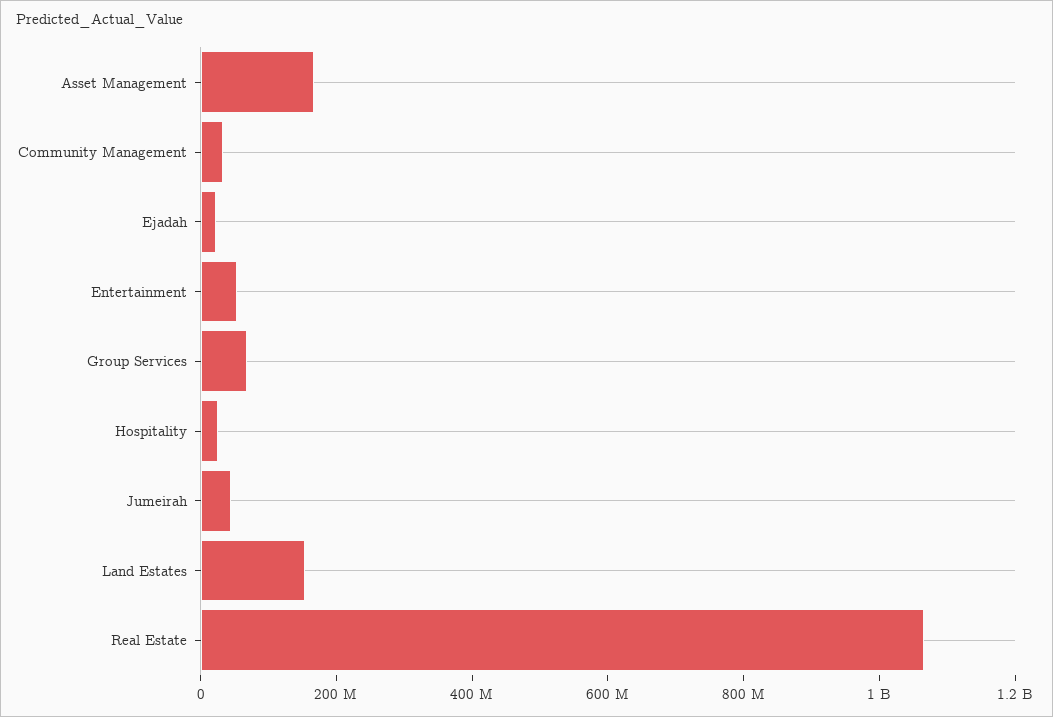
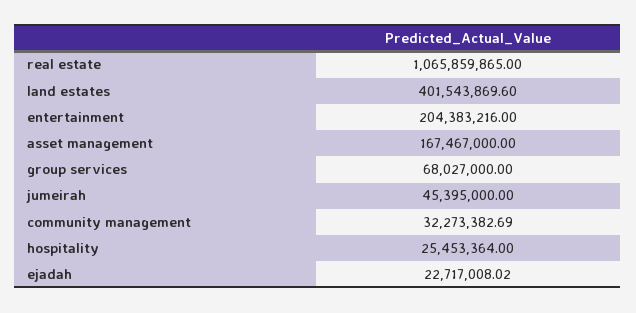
Entertainment: 50000000 -> 204383216
Land Estates: 150000000 -> 401543869.6

